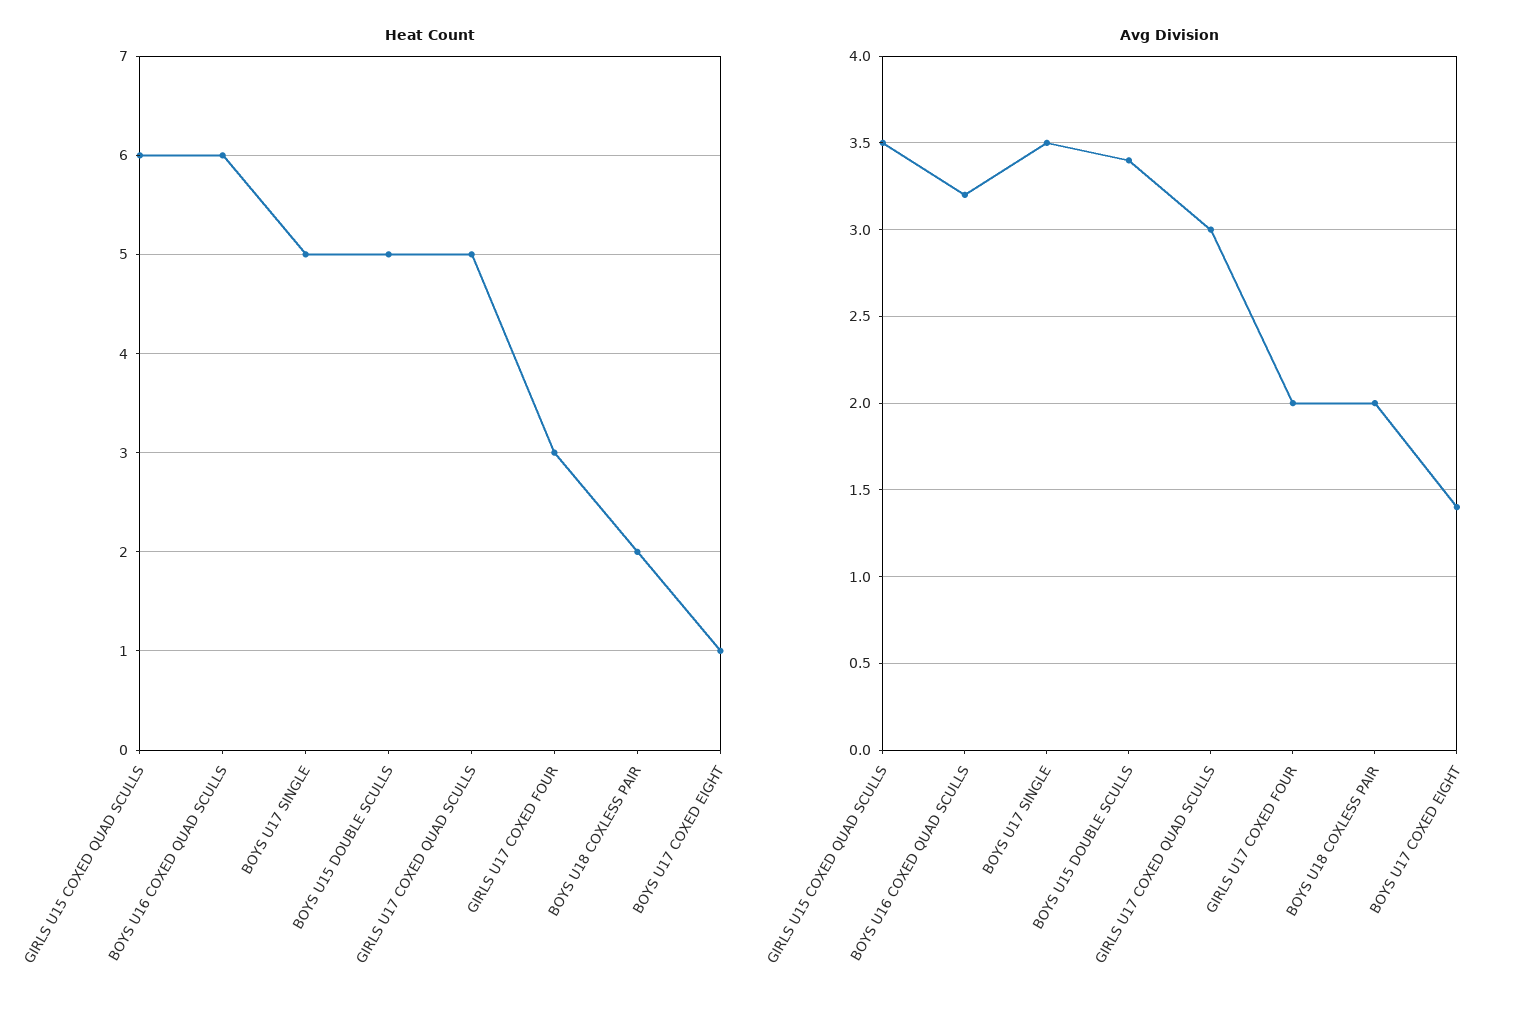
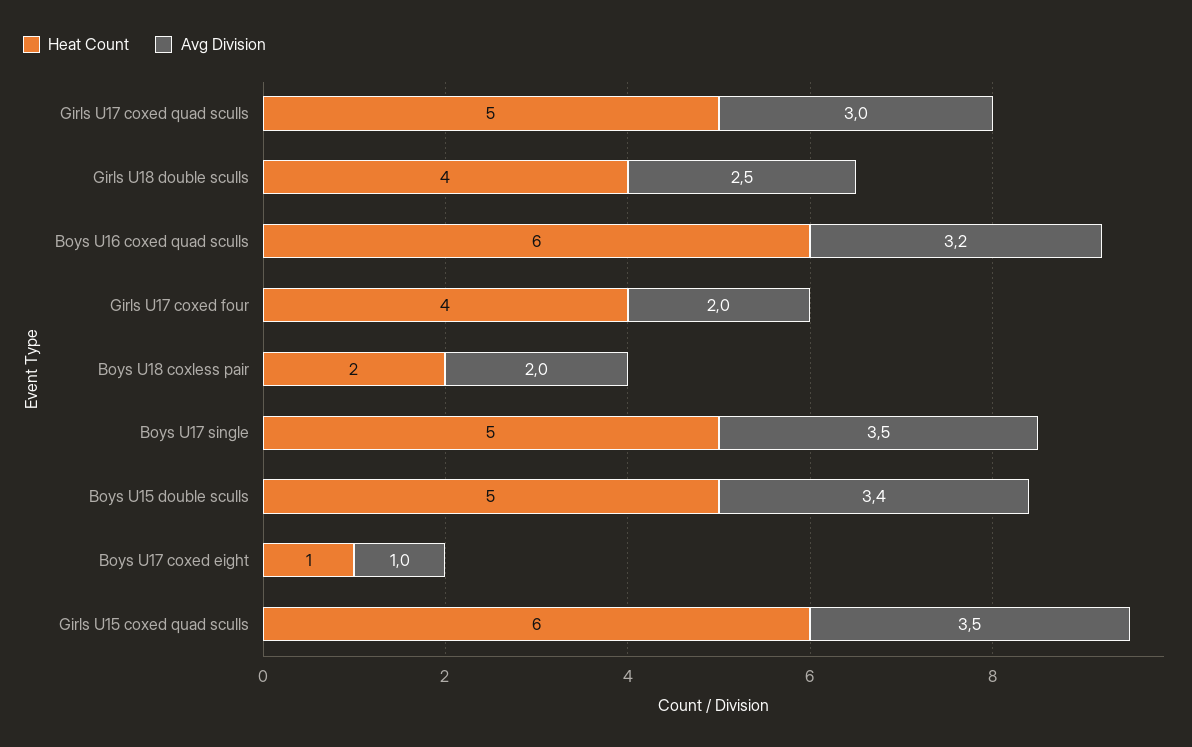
Heat Count, GIRLS U17 COXED FOUR: 3 -> 4
Avg Division, BOYS U17 COXED EIGHT: 1.4 -> 1
Heat Count, Girls U18 double sculls: none -> 4
Avg Division, Girls U18 double sculls: none -> 2.5

